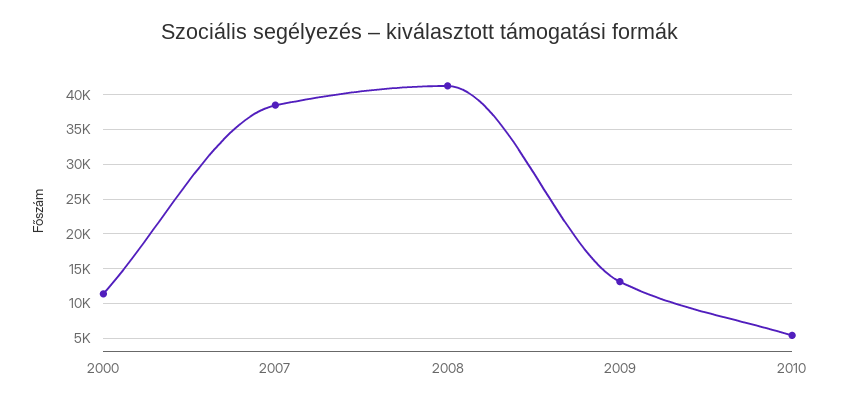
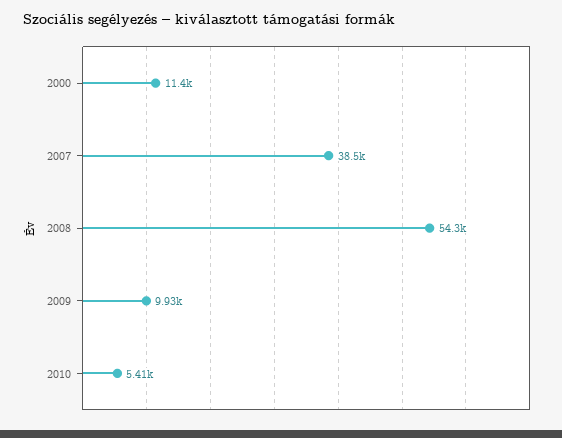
2008: 41000 -> 54300
2009: 13000 -> 9930

